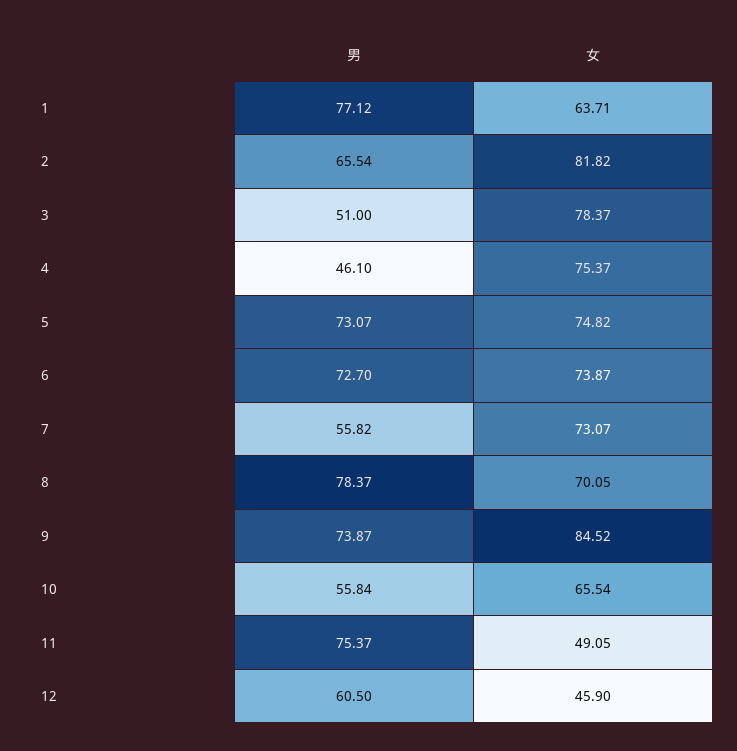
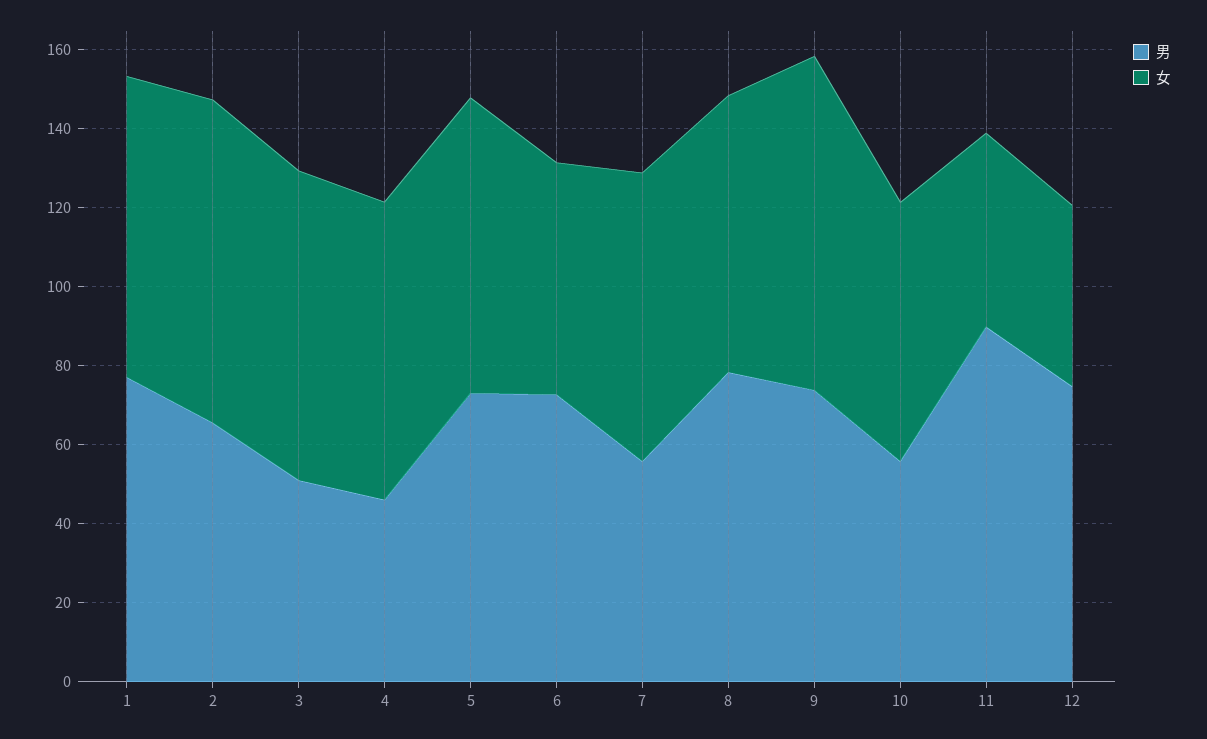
女, 1: 63.71 -> 75
女, 6: 73.87 -> 60
男, 11: 75.37 -> 90
男, 12: 60.5 -> 75

